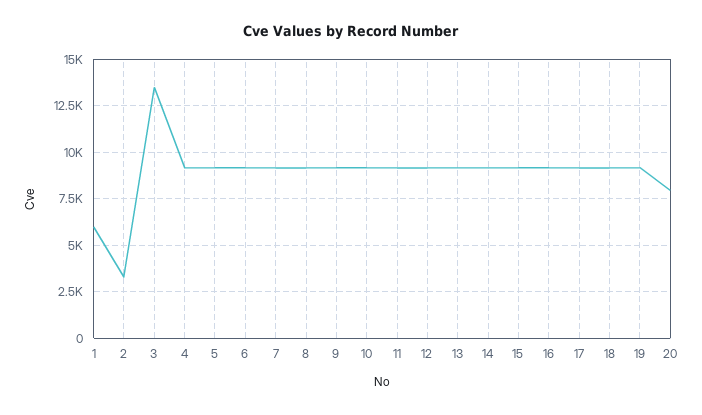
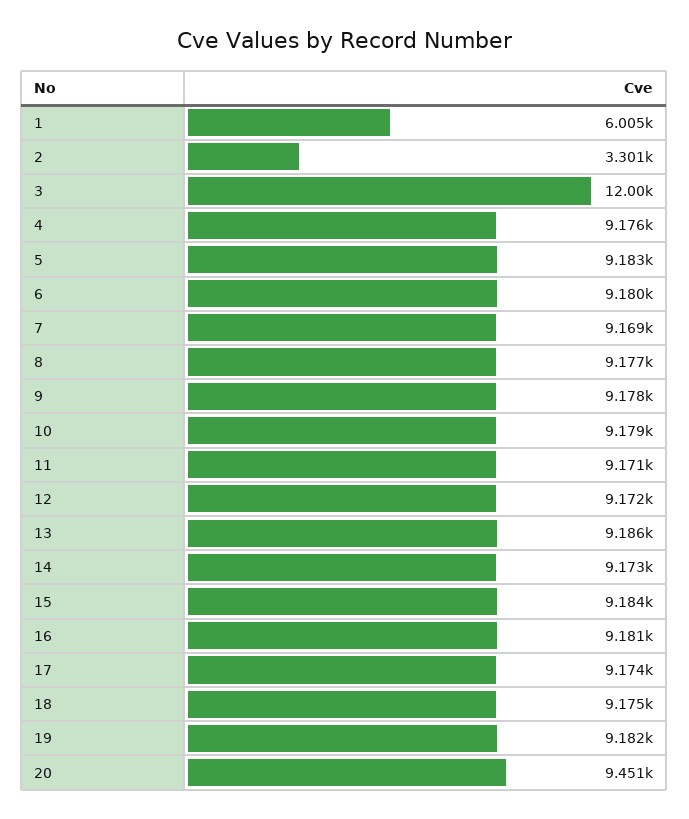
3: 13500 -> 12000
20: 8000 -> 9451

